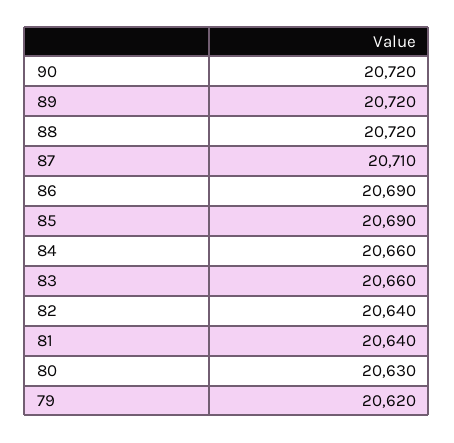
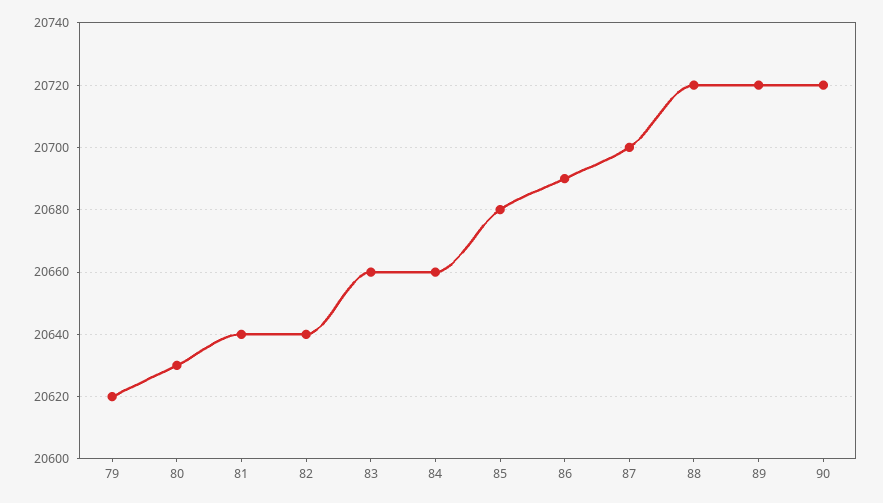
87: 20710 -> 20700
85: 20690 -> 20680

